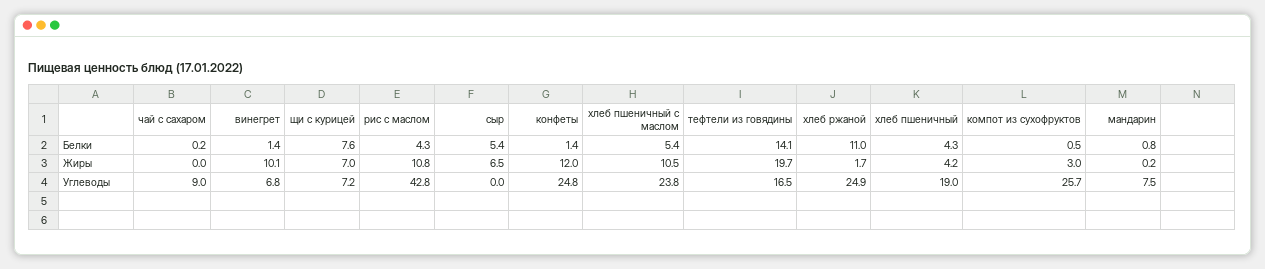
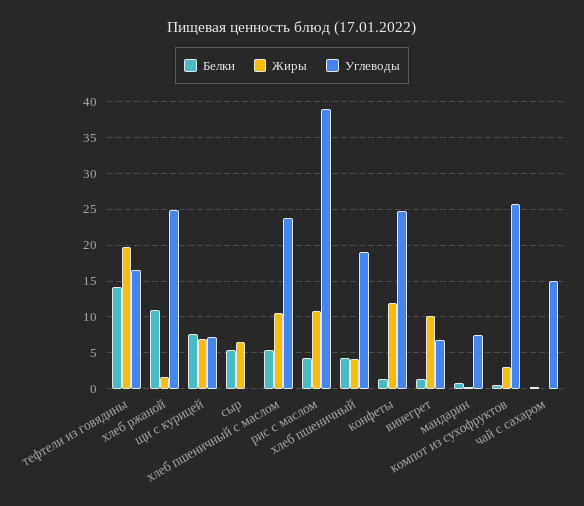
Углеводы, чай с сахаром: 9 -> 15
Углеводы, рис с маслом: 42.8 -> 39

